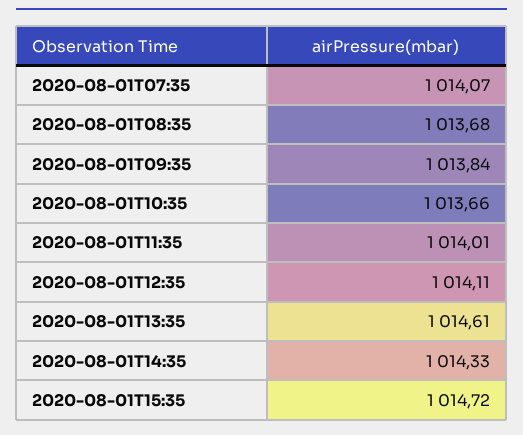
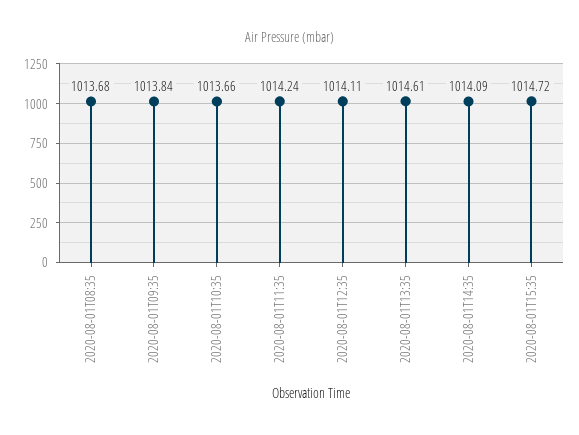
2020-08-01T07:35: 1014.07 -> none
2020-08-01T11:35: 1014.01 -> 1014.24
2020-08-01T14:35: 1014.33 -> 1014.09

